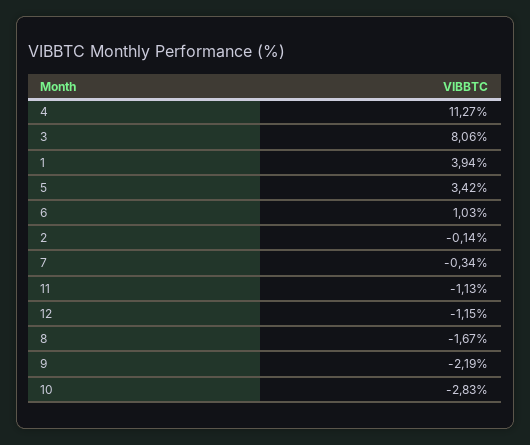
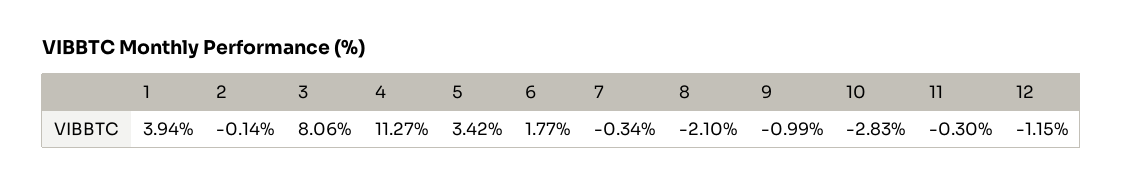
6: 1.03 -> 1.77
11: -1.13 -> -0.3
8: -1.67 -> -2.1
9: -2.19 -> -0.99

